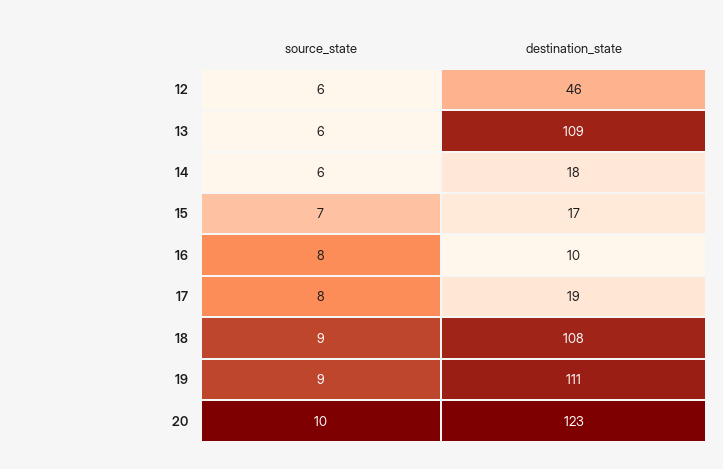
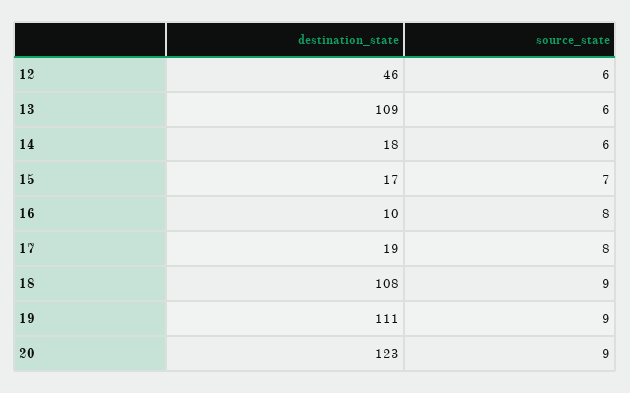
source_state, 20: 10 -> 9

